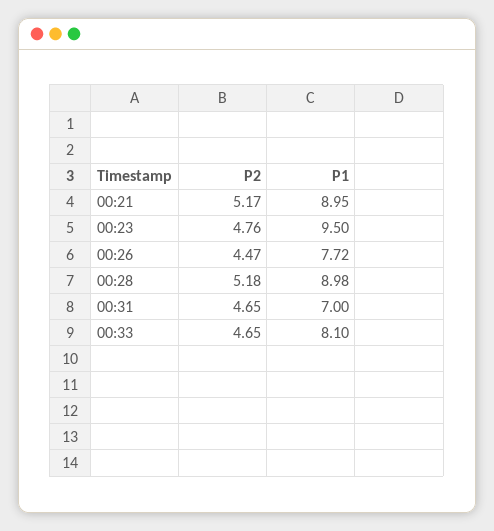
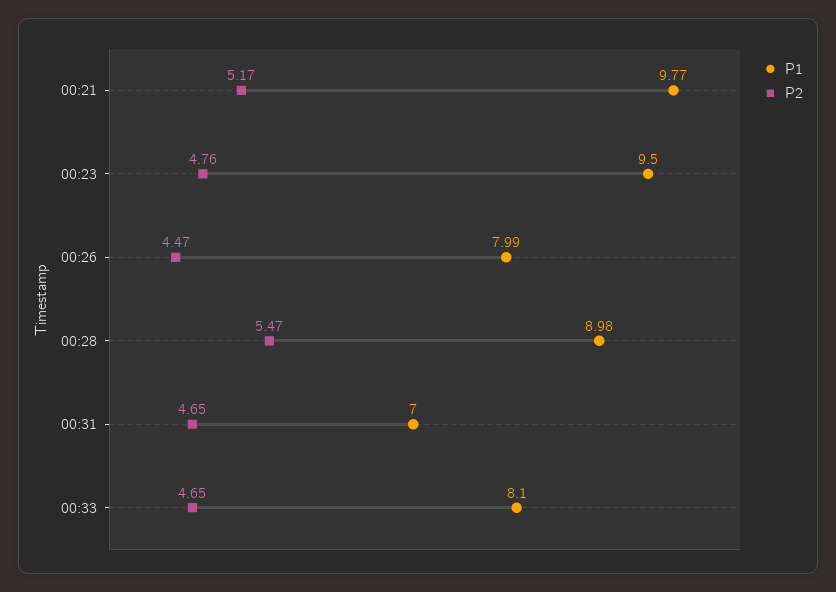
P1, 00:21: 8.95 -> 9.77
P1, 00:26: 7.72 -> 7.99
P2, 00:28: 5.18 -> 5.47

